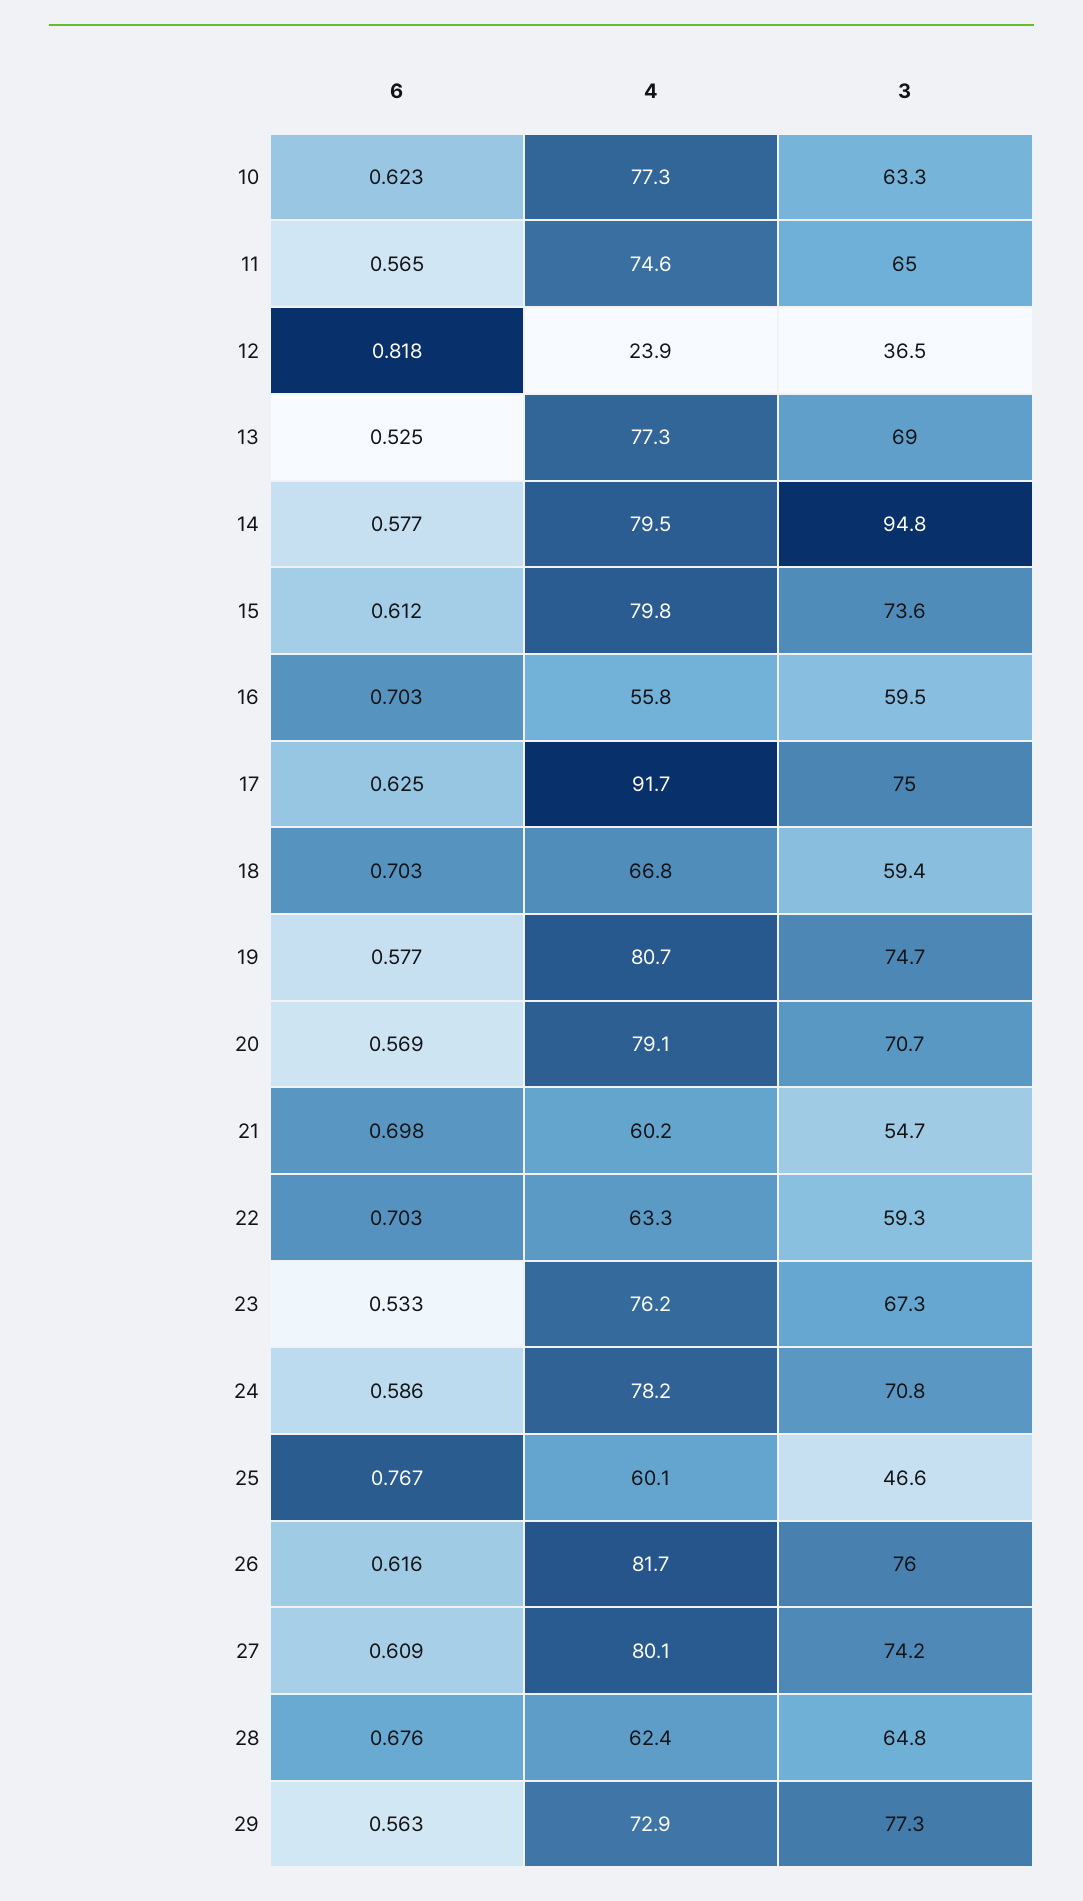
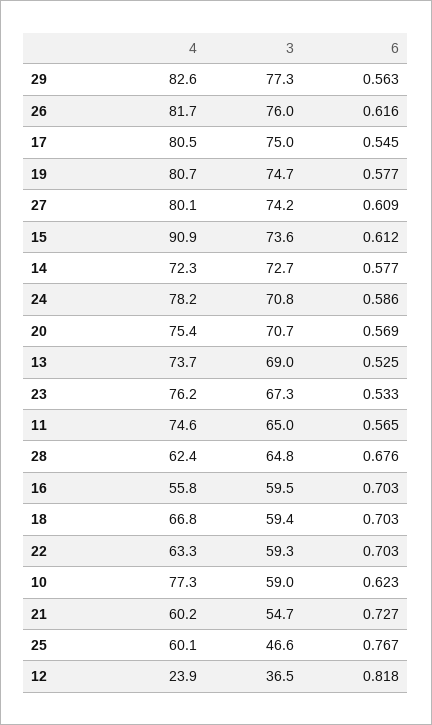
3, 10: 63.3 -> 59
4, 13: 77.3 -> 73.7
4, 14: 79.5 -> 72.3
3, 14: 94.8 -> 72.7
4, 15: 79.8 -> 90.9
6, 17: 0.625 -> 0.545
4, 17: 91.7 -> 80.5
4, 20: 79.1 -> 75.4
6, 21: 0.698 -> 0.727
4, 29: 72.9 -> 82.6

